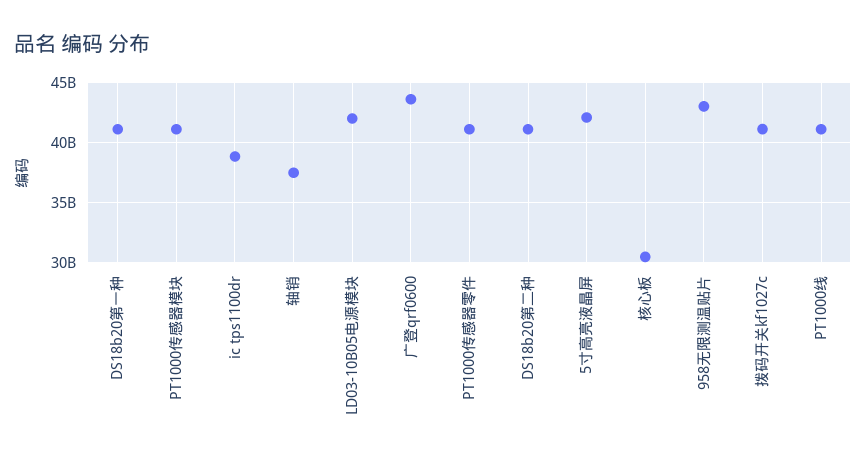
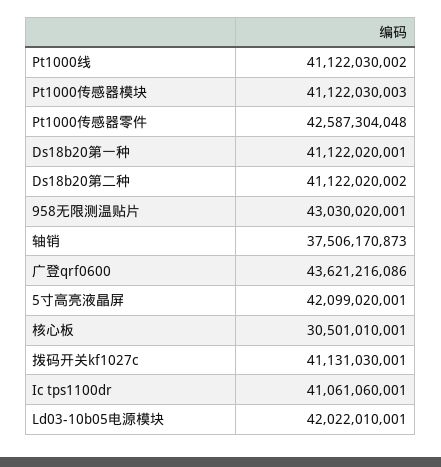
ic tps1100dr: 39000000000 -> 41061060001
PT1000传感器零件: 41000000000 -> 42587304048

